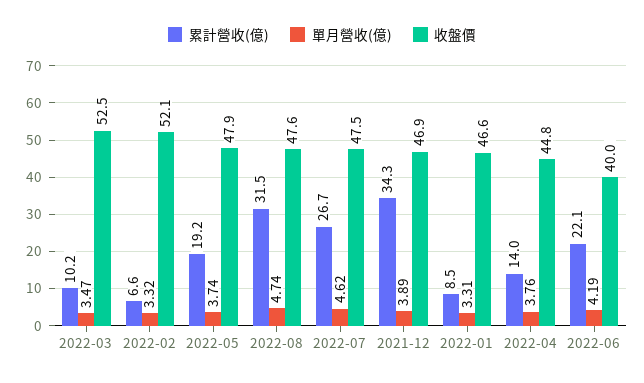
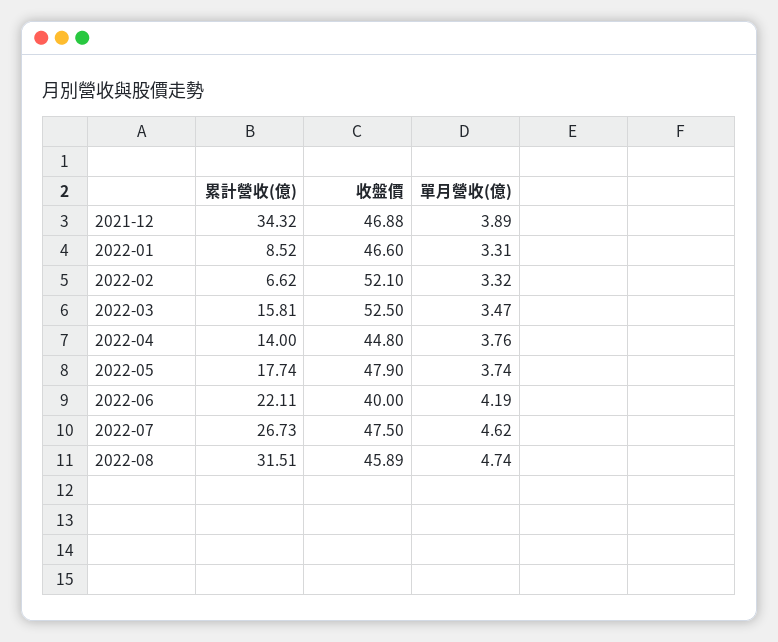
累計營收(億), 2022-03: 10.2 -> 15.81
累計營收(億), 2022-05: 19.2 -> 17.74
收盤價, 2022-08: 47.6 -> 45.89

